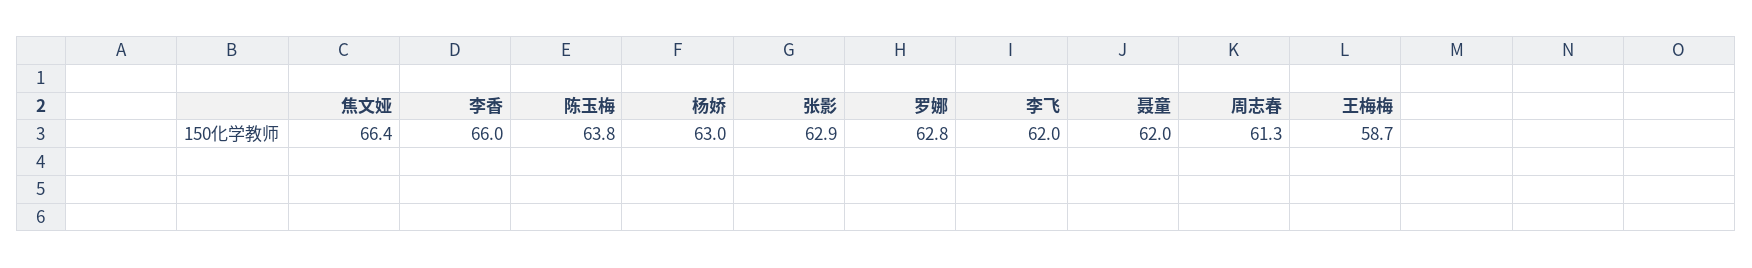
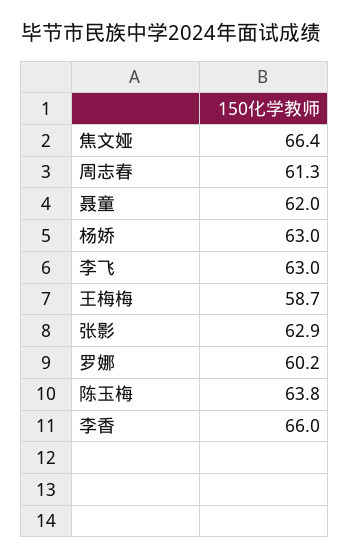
罗娜: 62.8 -> 60.2
李飞: 62 -> 63

